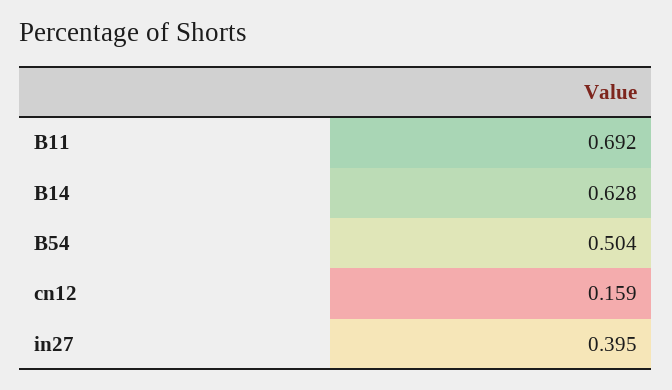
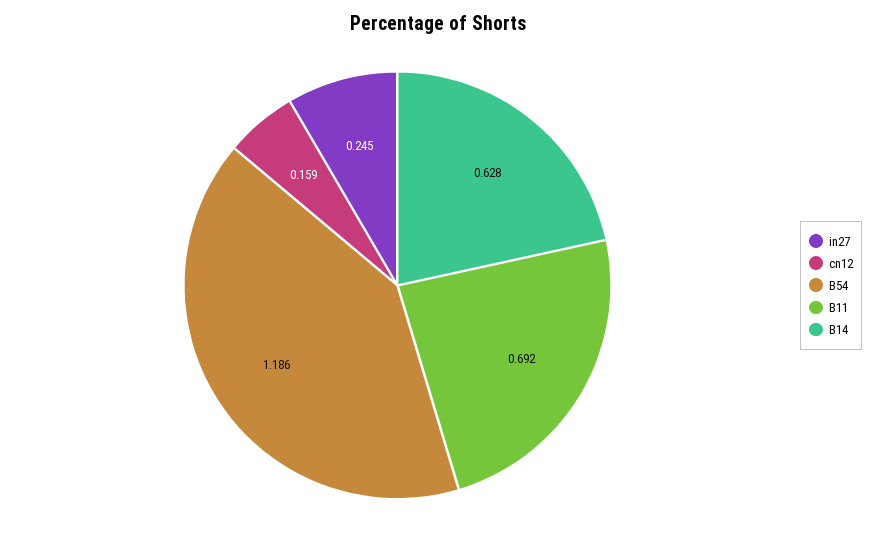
B54: 0.504 -> 1.186
in27: 0.395 -> 0.245

